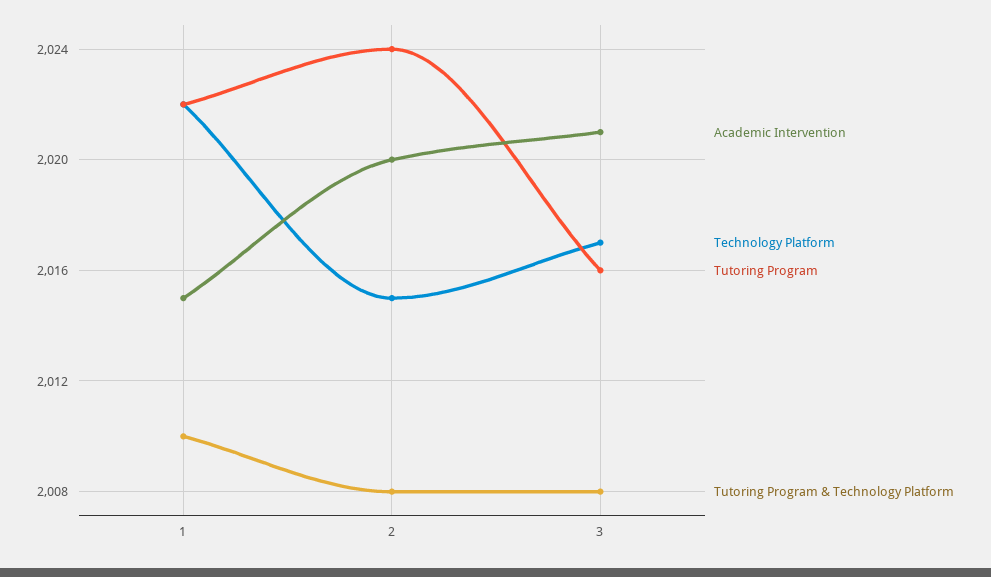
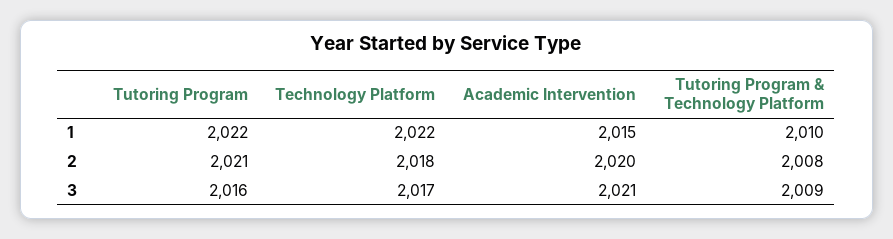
Technology Platform, 2: 2015 -> 2018
Tutoring Program, 2: 2024 -> 2021
Tutoring Program & Technology Platform, 3: 2008 -> 2009

